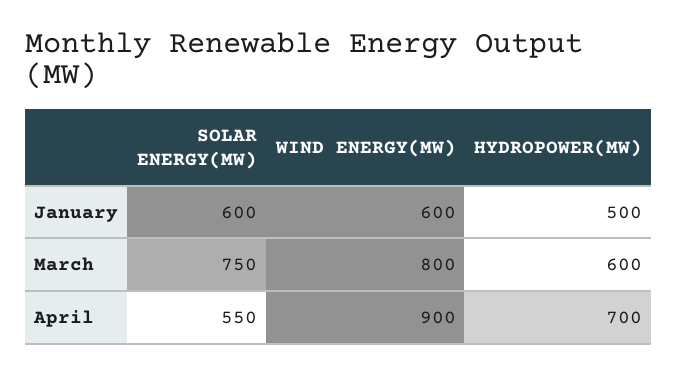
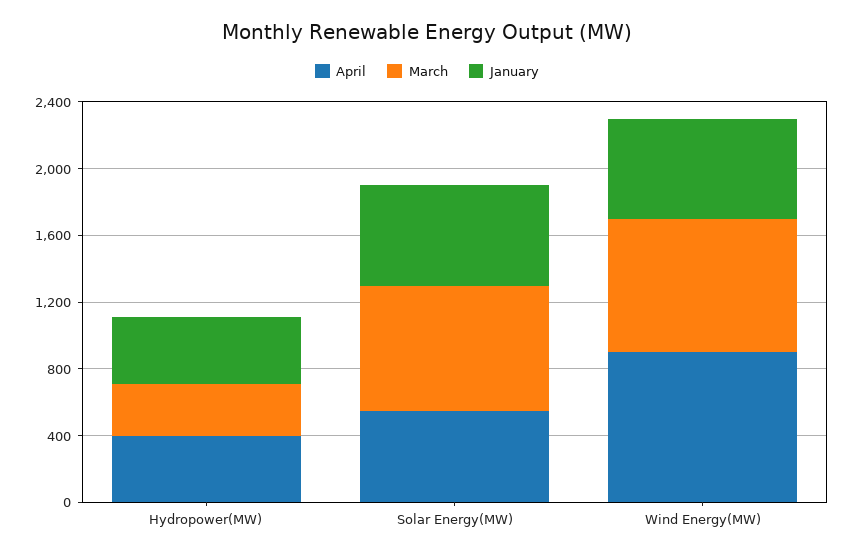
January, HYDROPOWER(MW): 500 -> 400
March, HYDROPOWER(MW): 600 -> 300
April, HYDROPOWER(MW): 700 -> 400

